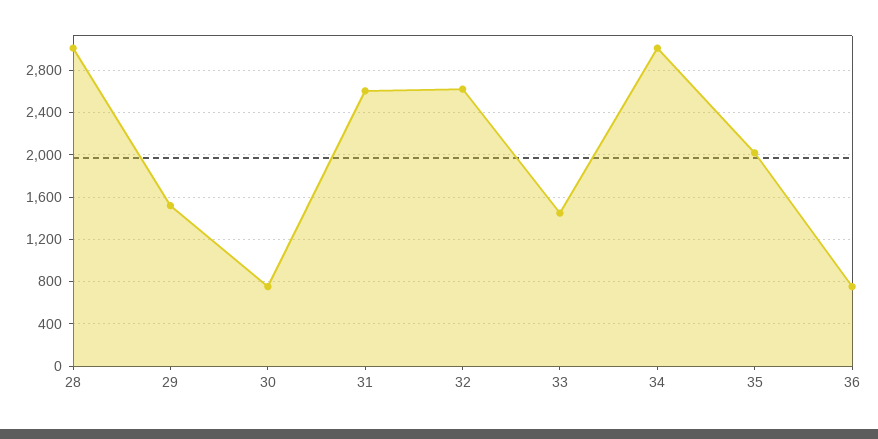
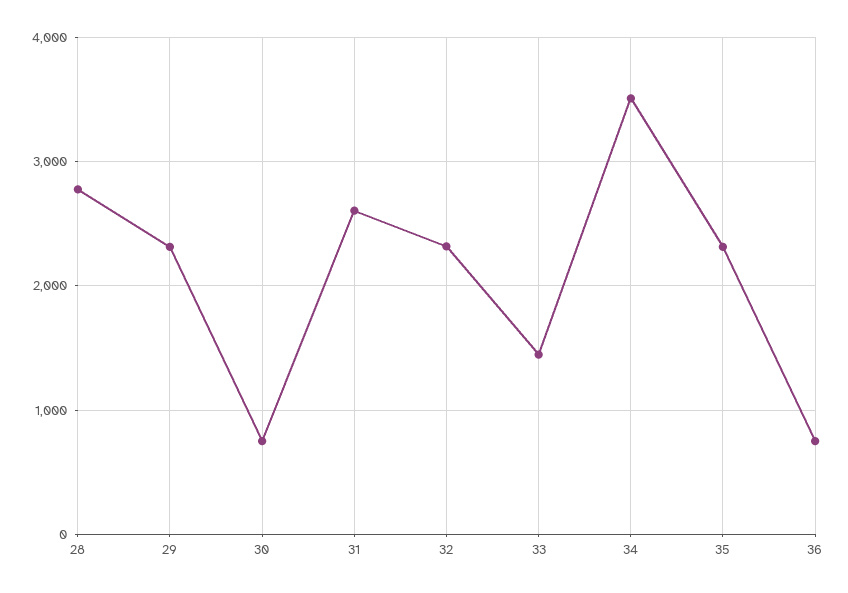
28: 3000 -> 2800
29: 1500 -> 2300
32: 2600 -> 2300
34: 3000 -> 3500
35: 2000 -> 2300

